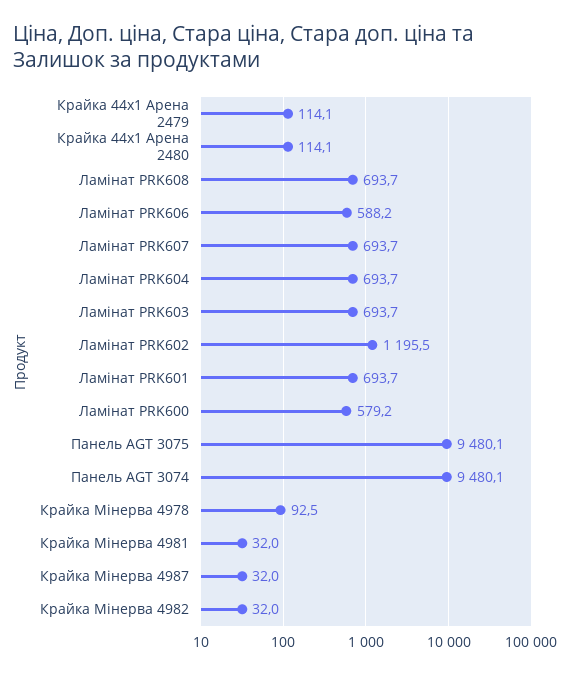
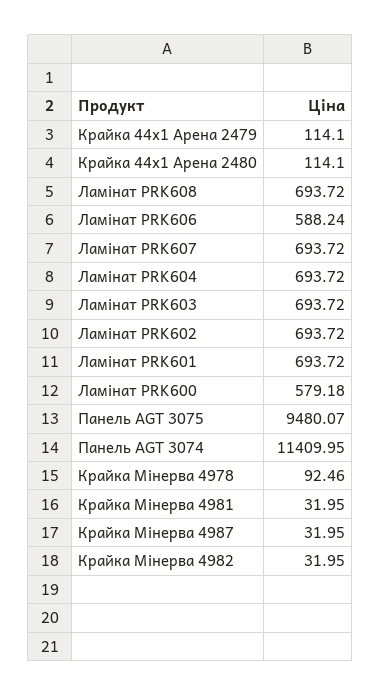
Ламінат PRK602: 1195.5 -> 693.72
Панель AGT 3074: 9480.1 -> 11409.95

